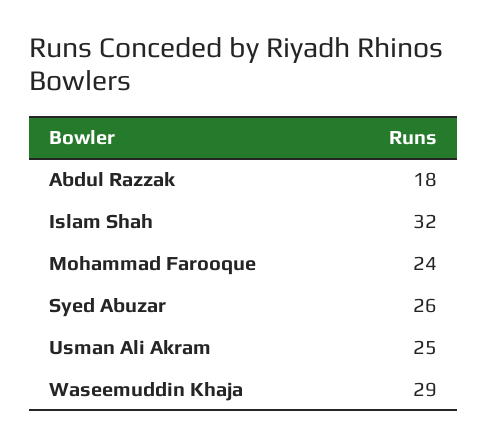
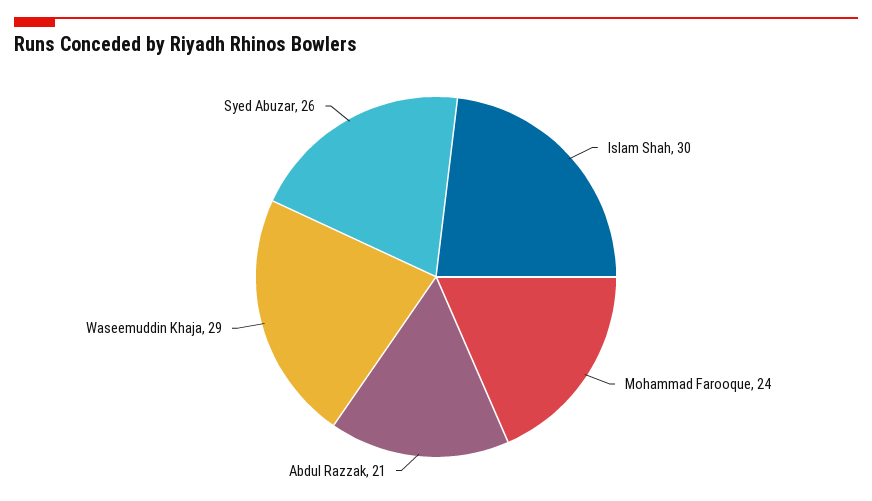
Abdul Razzak: 18 -> 21
Islam Shah: 32 -> 30
Usman Ali Akram: 25 -> none

